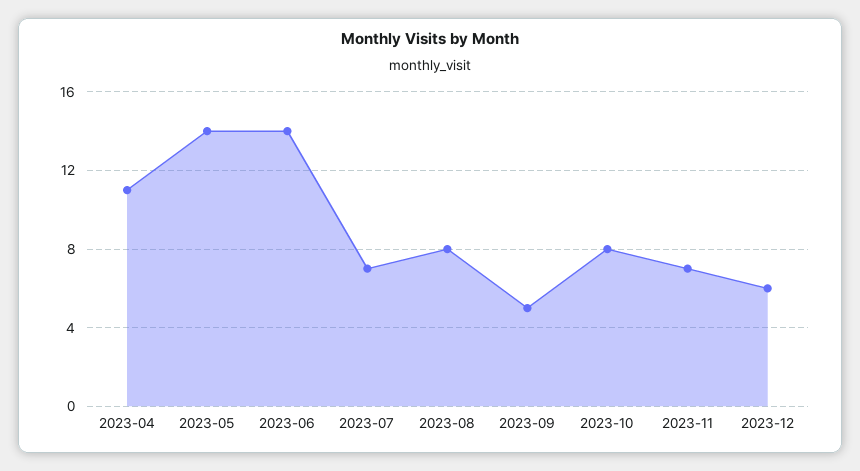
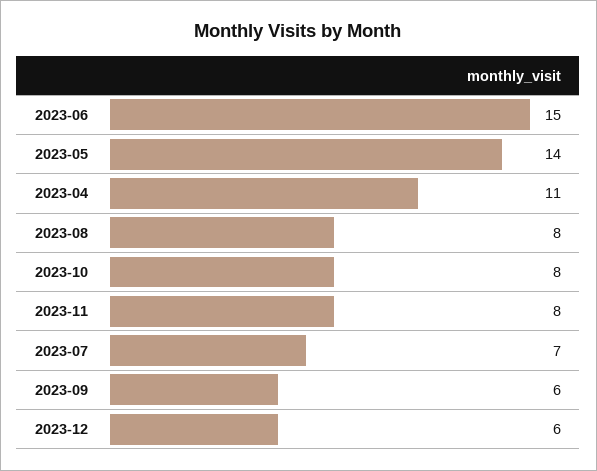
2023-06: 14 -> 15
2023-09: 5 -> 6
2023-11: 7 -> 8

